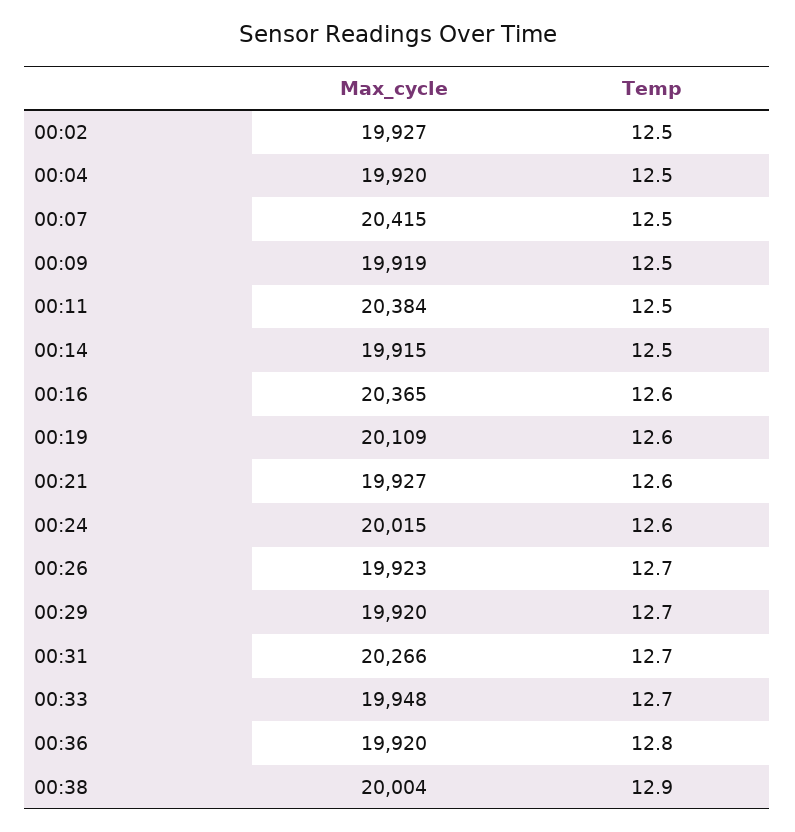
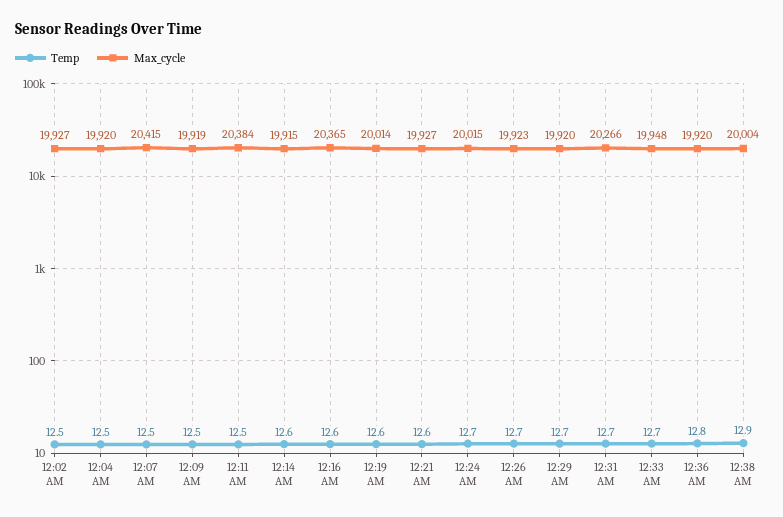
Temp, 00:14: 12.5 -> 12.6
Max_cycle, 00:19: 20109 -> 20014
Temp, 00:24: 12.6 -> 12.7

